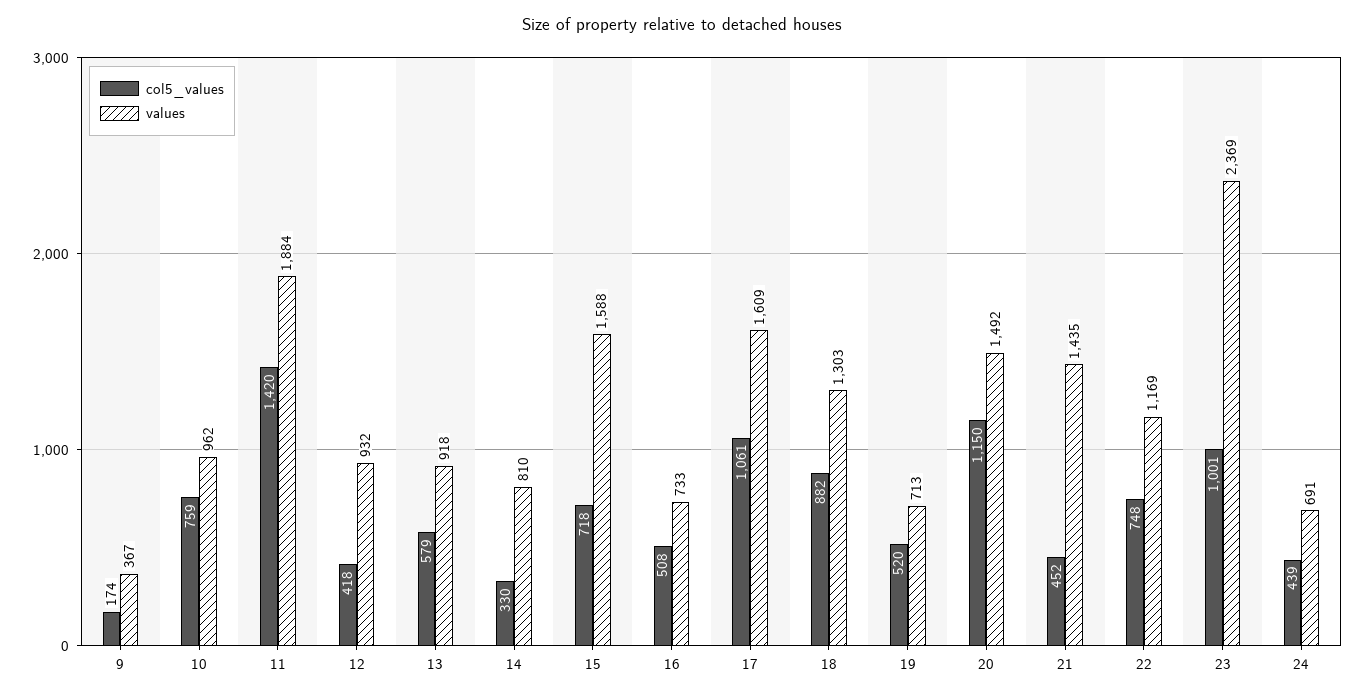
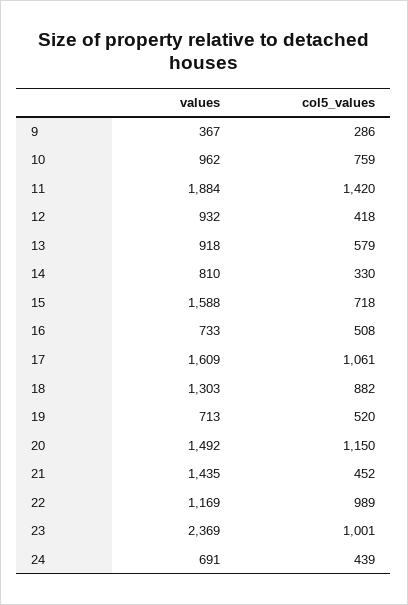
col5_values, 9: 174 -> 286
col5_values, 22: 748 -> 989

